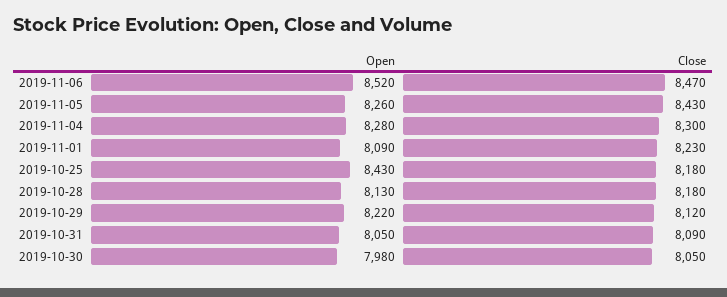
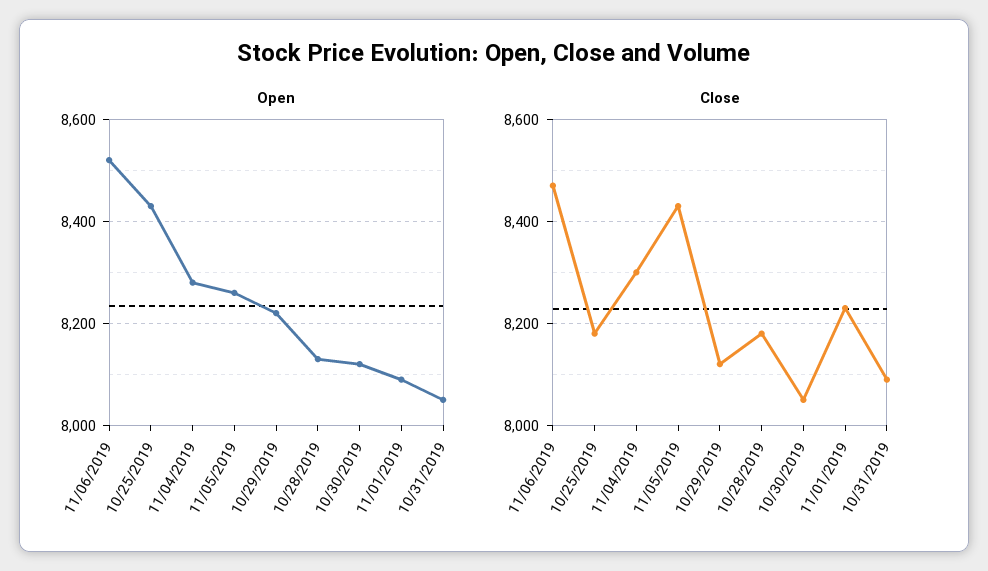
Open, 2019-10-30: 7980 -> 8120

